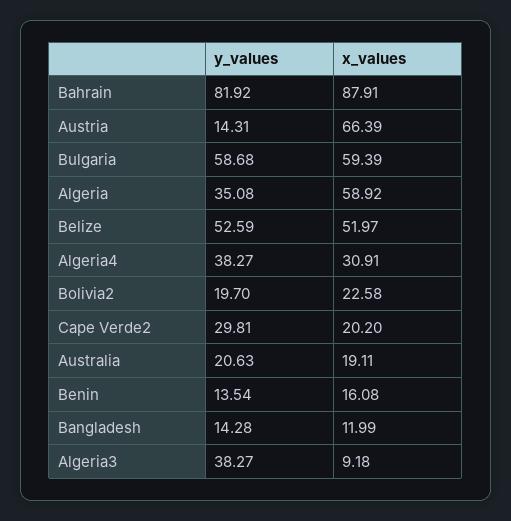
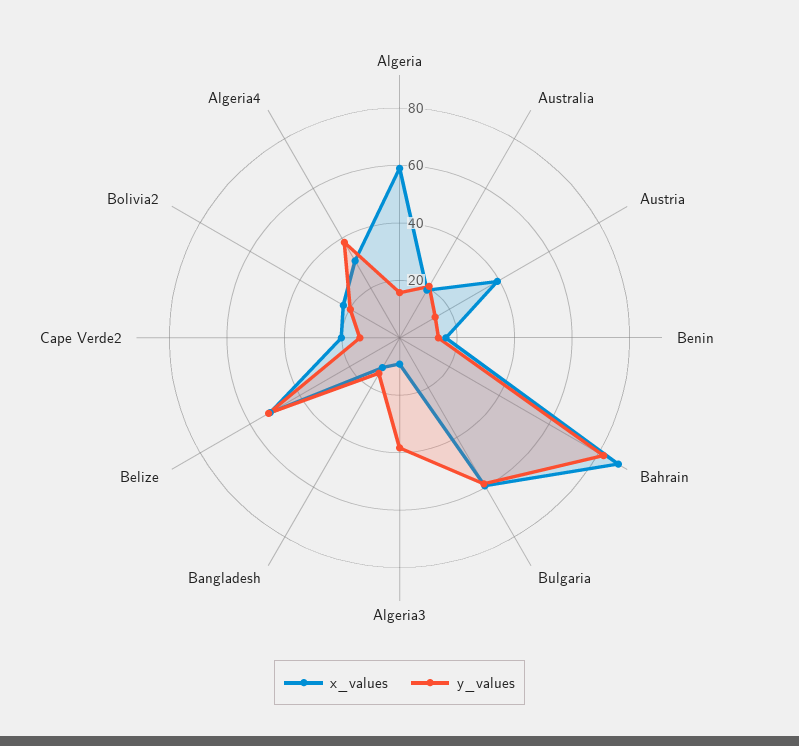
x_values, Austria: 66.39 -> 40
y_values, Algeria: 35.08 -> 15
y_values, Cape Verde2: 29.81 -> 15

